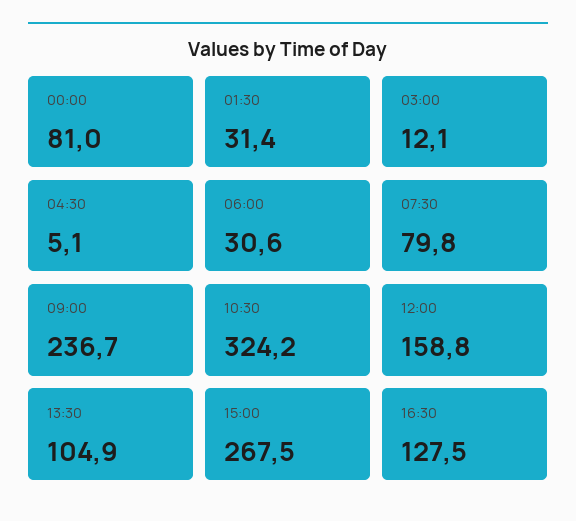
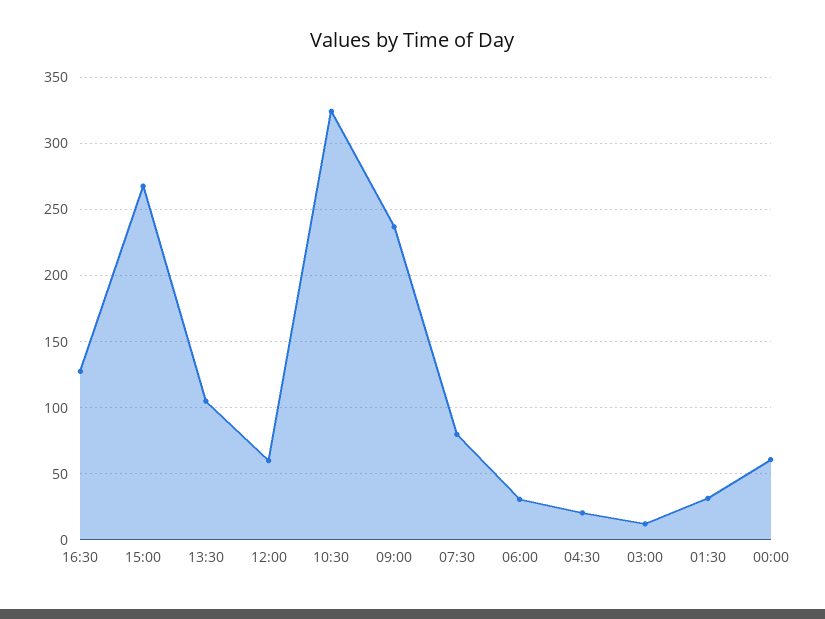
00:00: 81 -> 60
04:30: 5.1 -> 20
12:00: 158.8 -> 60

